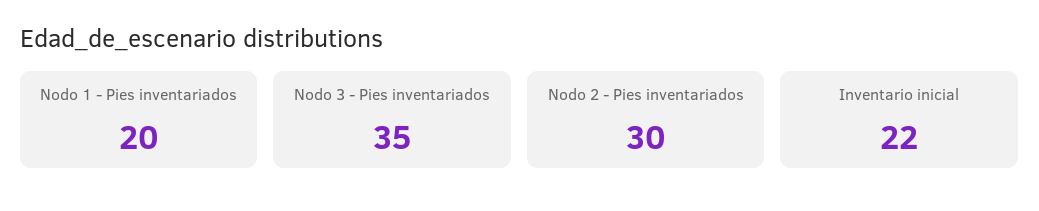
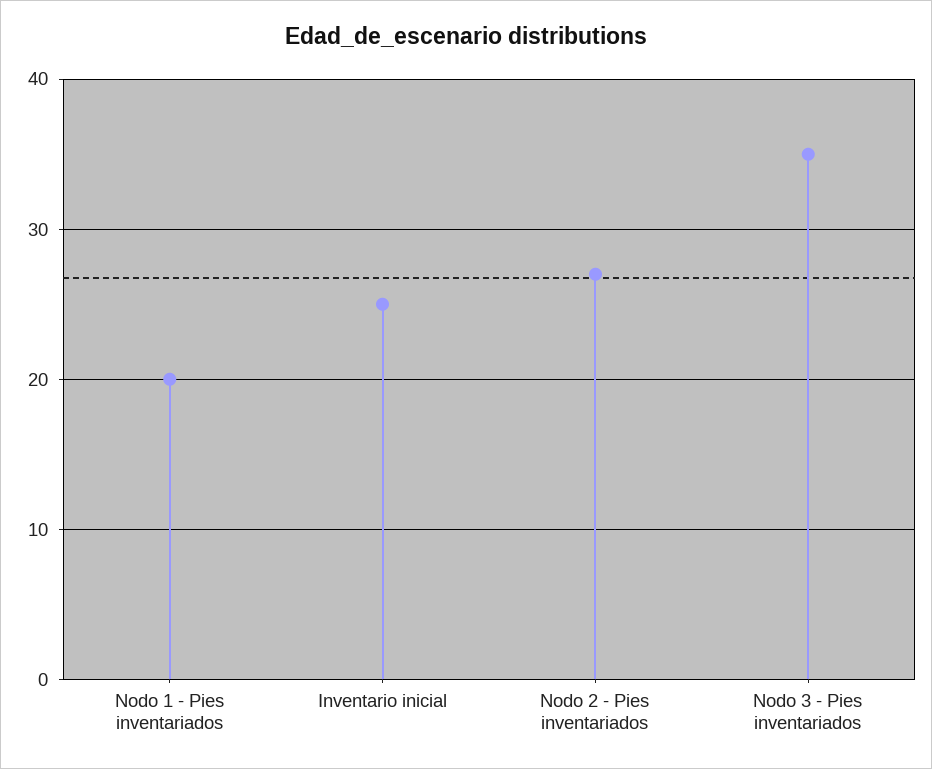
Nodo 2 - Pies inventariados: 30 -> 27
Inventario inicial: 22 -> 25

